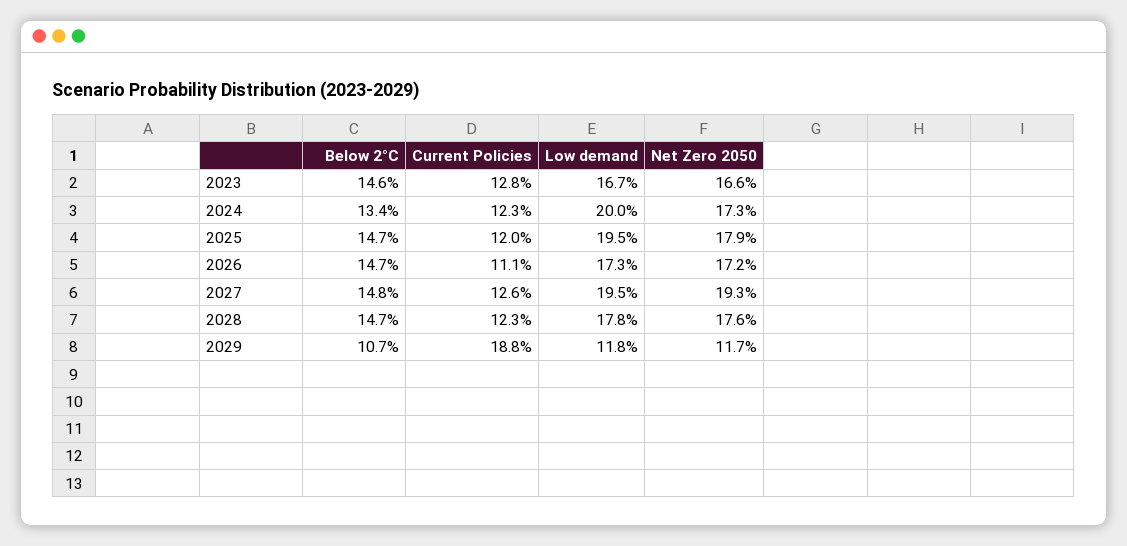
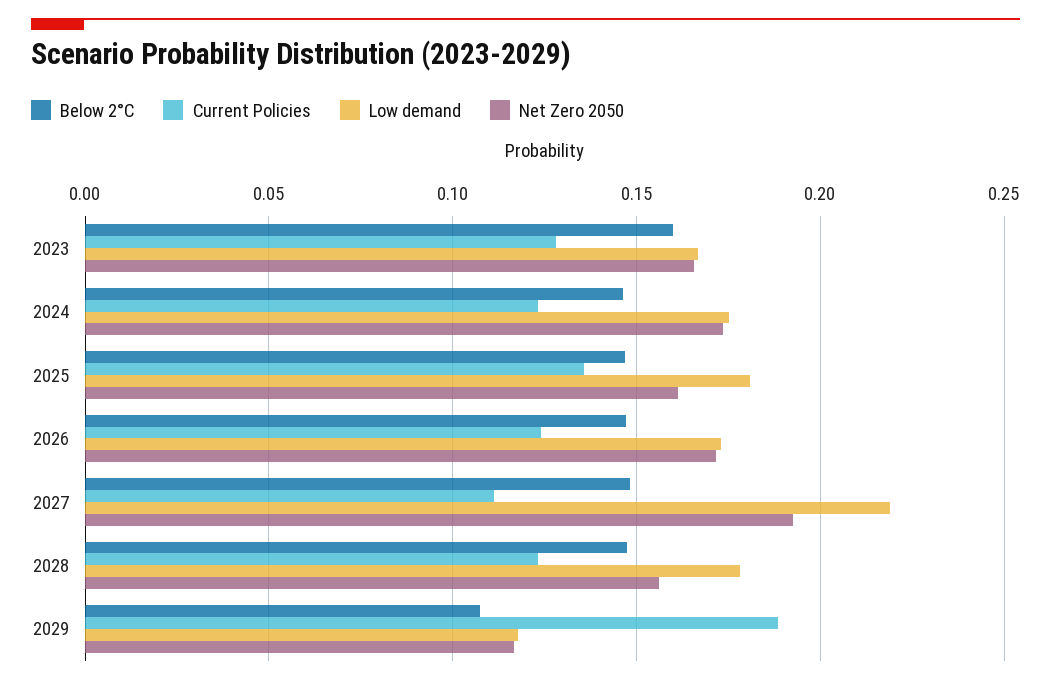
Below 2°C, 2023: 0.146 -> 0.16
Below 2°C, 2024: 0.134 -> 0.145
Low demand, 2024: 0.2 -> 0.175
Current Policies, 2025: 0.12 -> 0.135
Low demand, 2025: 0.195 -> 0.18
Net Zero 2050, 2025: 0.179 -> 0.16
Current Policies, 2026: 0.111 -> 0.125
Current Policies, 2027: 0.126 -> 0.11
Low demand, 2027: 0.195 -> 0.22
Net Zero 2050, 2028: 0.176 -> 0.155

